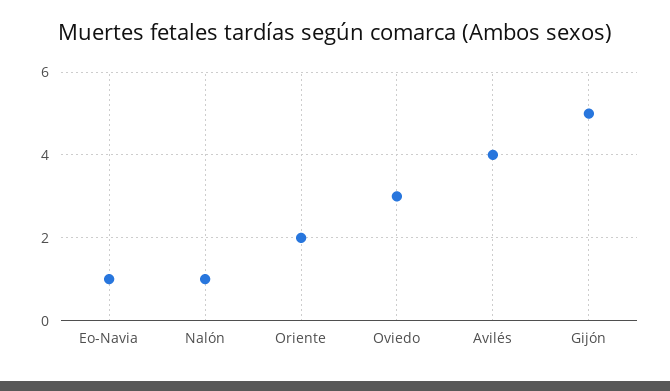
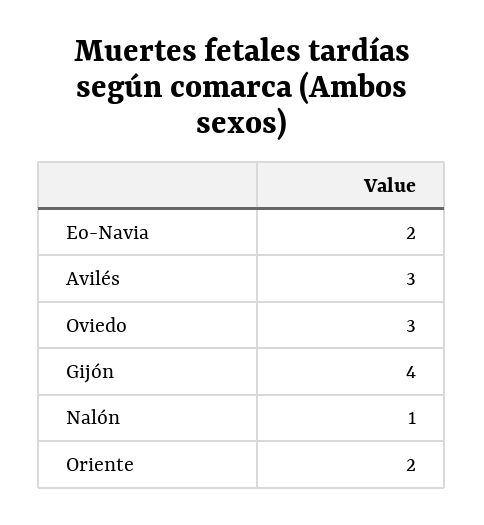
Eo-Navia: 1 -> 2
Avilés: 4 -> 3
Gijón: 5 -> 4

